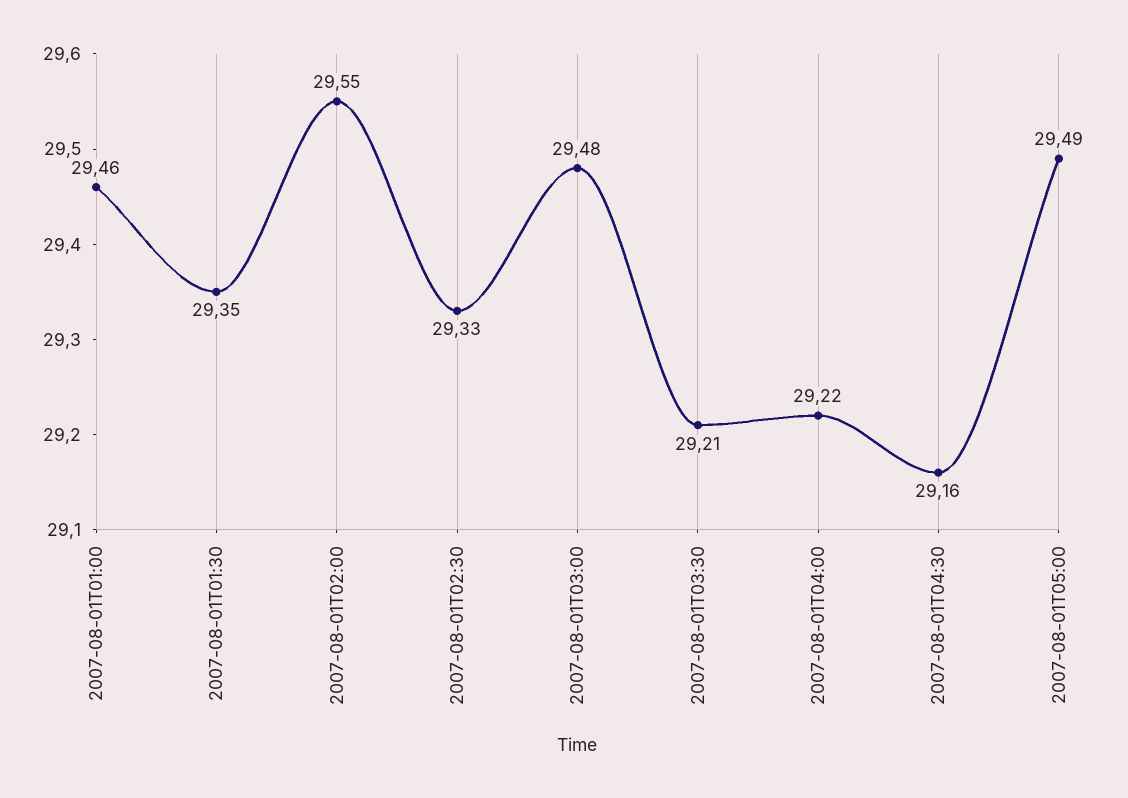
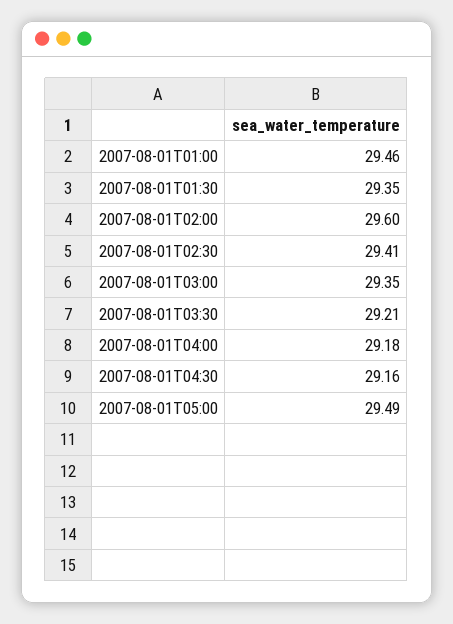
2007-08-01T02:00: 29.55 -> 29.6
2007-08-01T02:30: 29.33 -> 29.41
2007-08-01T03:00: 29.48 -> 29.35
2007-08-01T04:00: 29.22 -> 29.18

